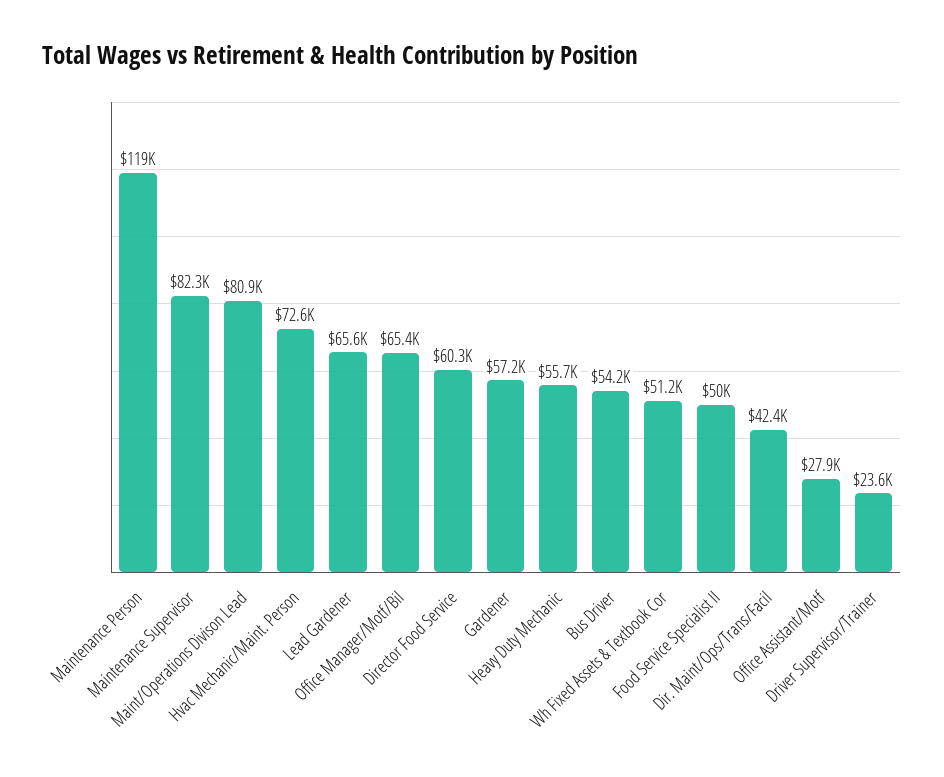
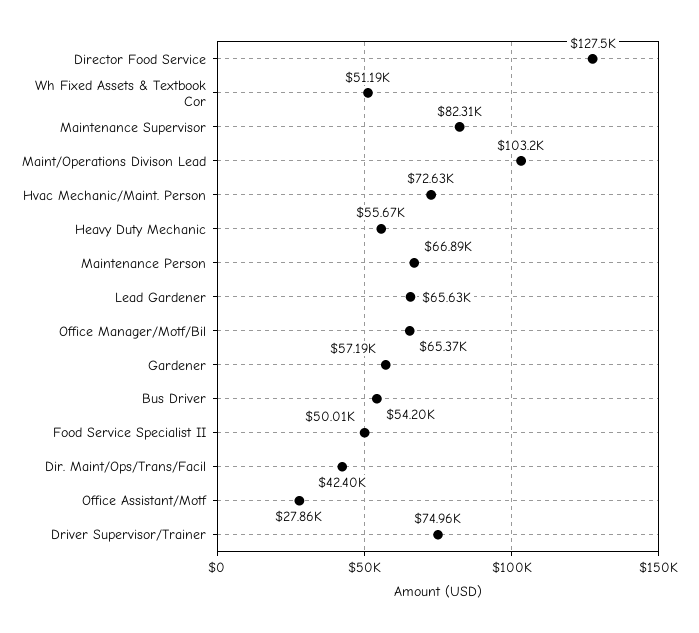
Maintenance Person: 119000 -> 66890
Maint/Operations Divison Lead: 80900 -> 103200
Director Food Service: 60300 -> 127500
Driver Supervisor/Trainer: 23600 -> 74960

